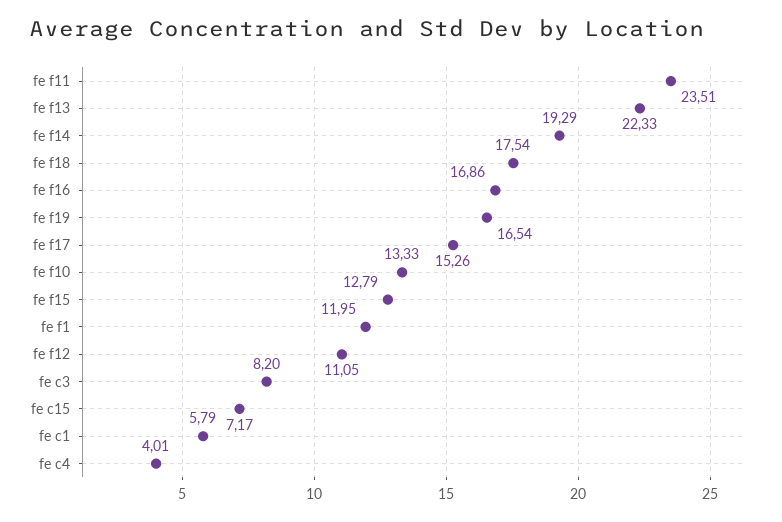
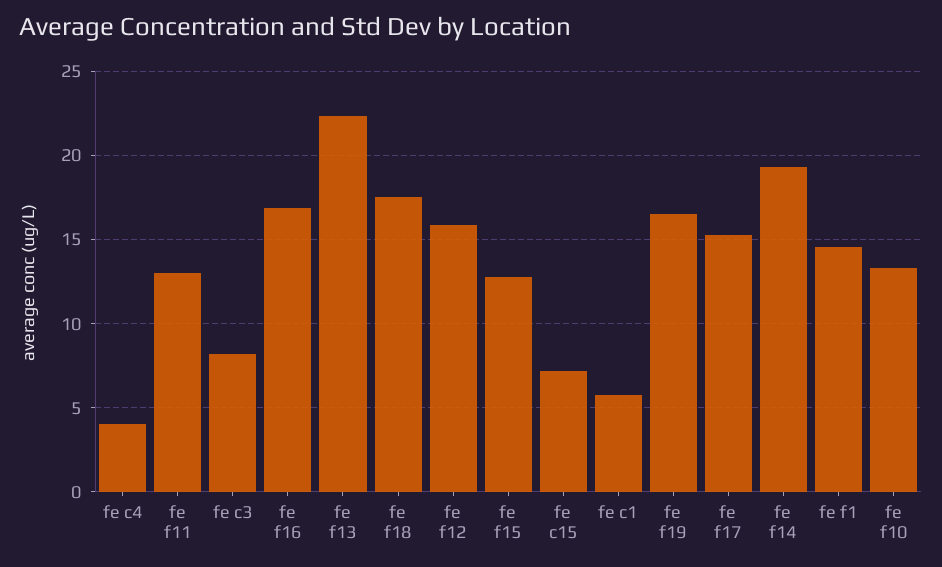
fe f11: 23.51 -> 13
fe f1: 11.95 -> 14.5
fe f12: 11.05 -> 16

